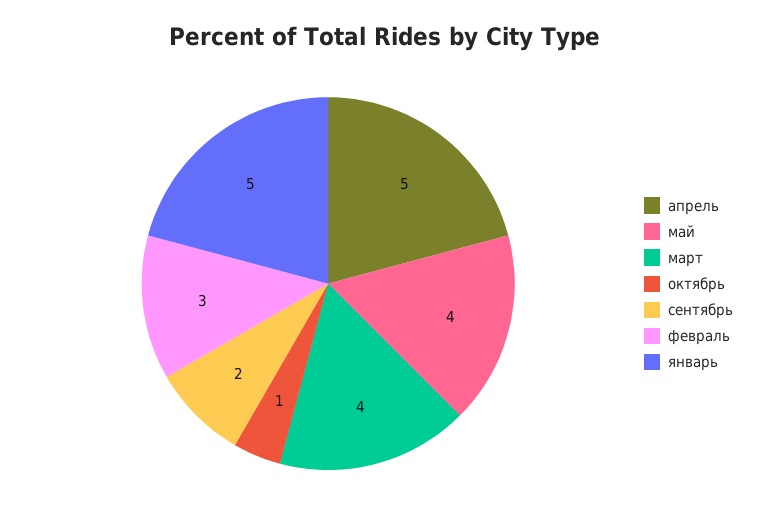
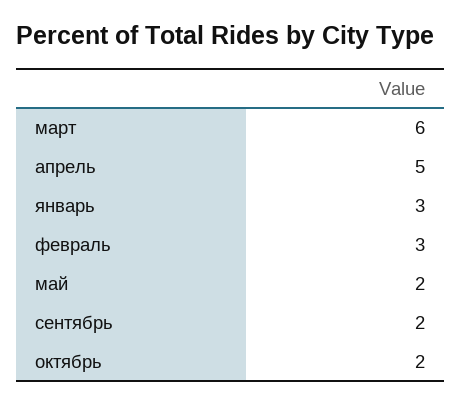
май: 4 -> 2
март: 4 -> 6
октябрь: 1 -> 2
январь: 5 -> 3

